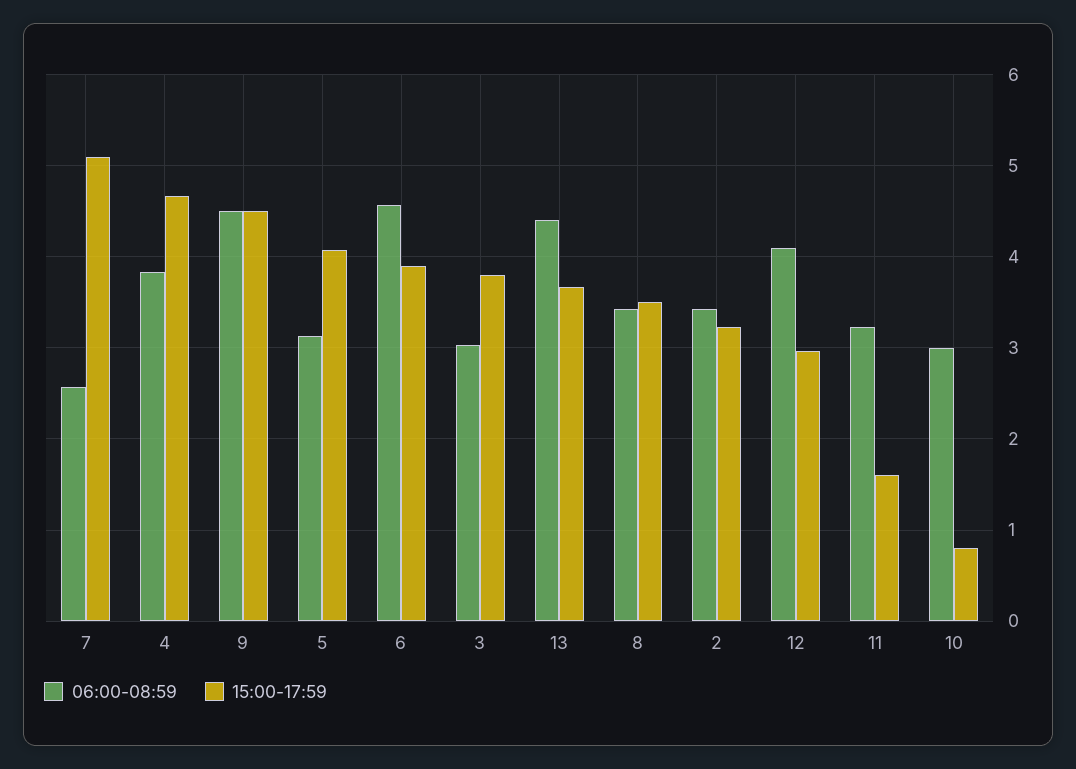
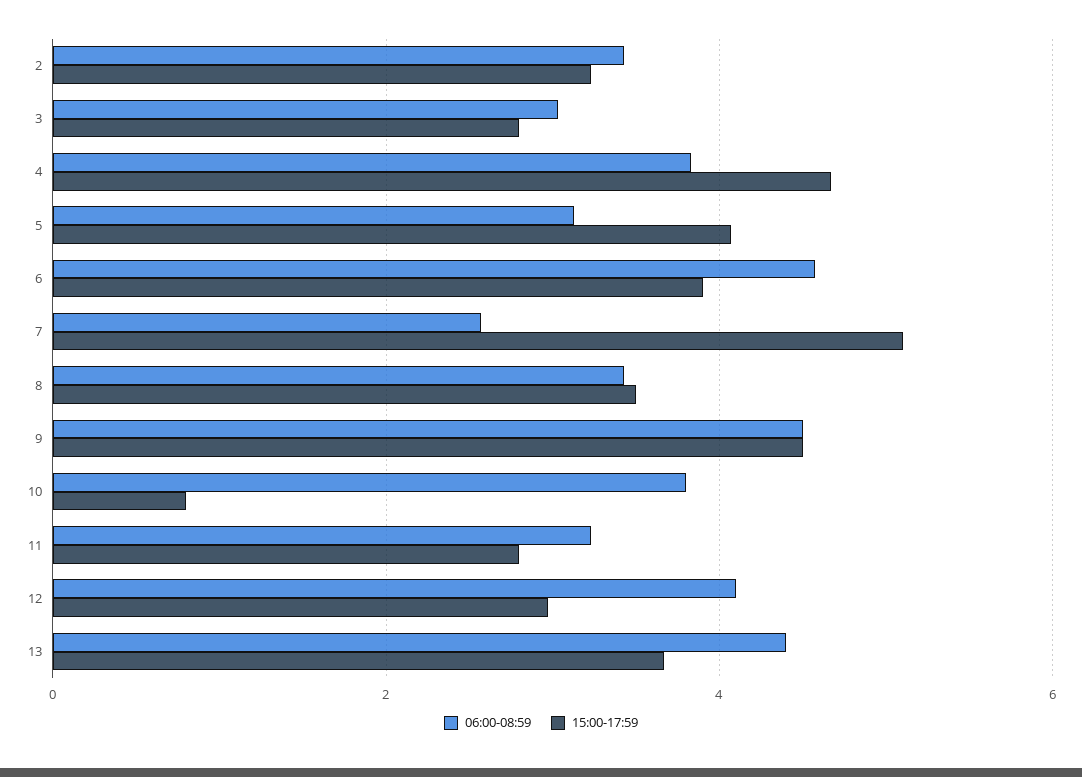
15:00-17:59, 3: 3.8 -> 2.8
15:00-17:59, 11: 1.6 -> 2.8
06:00-08:59, 10: 3 -> 3.8

